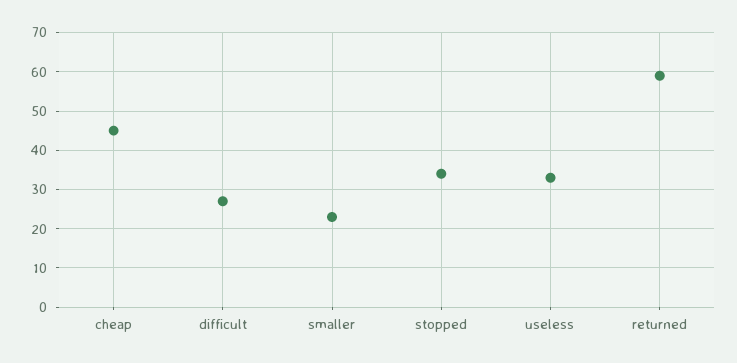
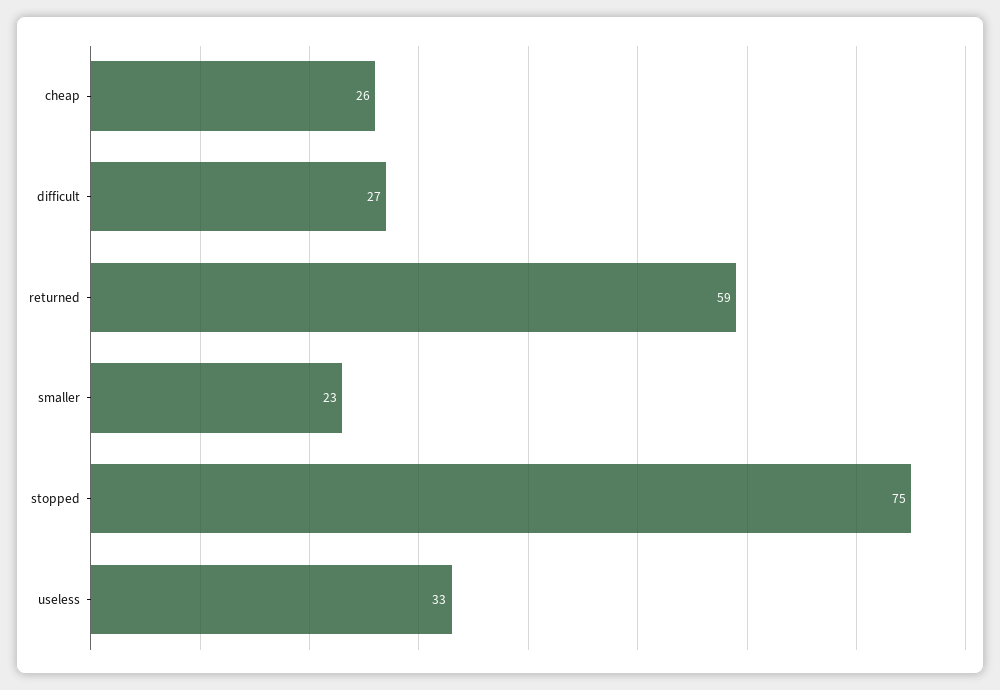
cheap: 45 -> 26
stopped: 35 -> 75

